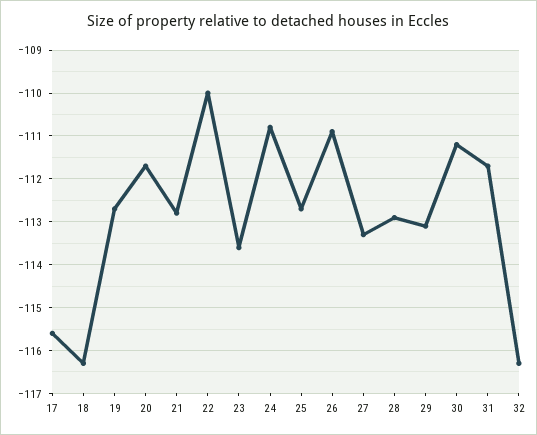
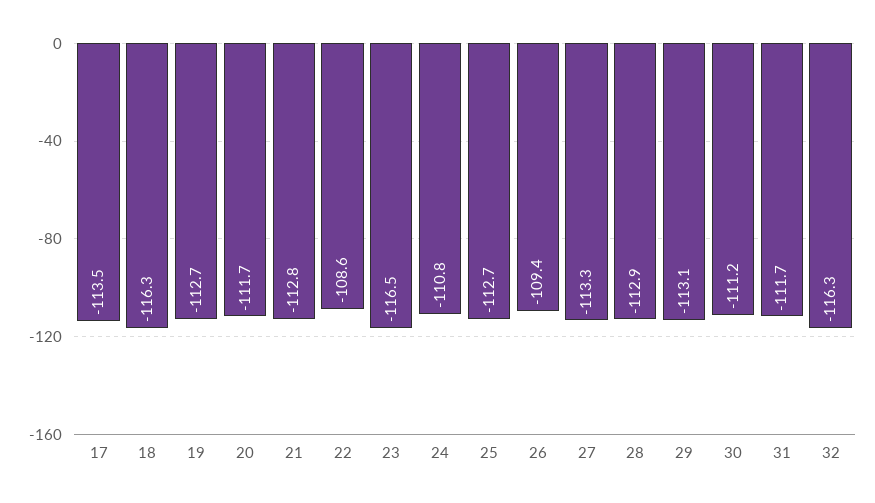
17: -115.5 -> -113.5
22: -110 -> -108.6
23: -113.5 -> -116.5
26: -111 -> -109.4

